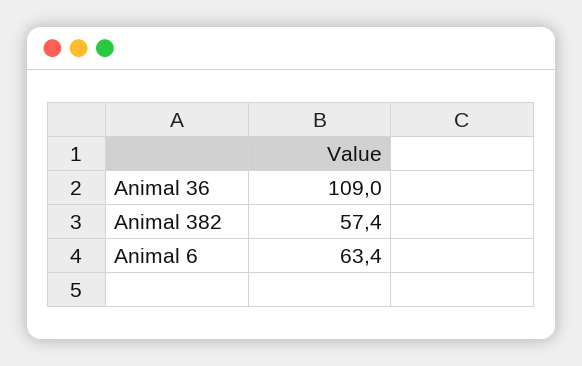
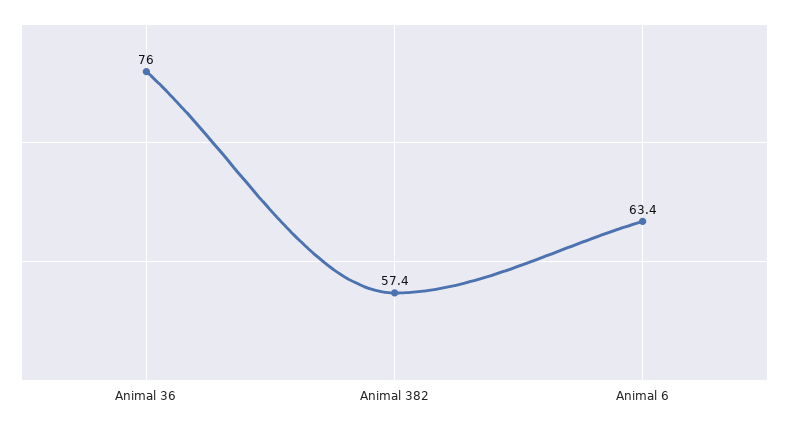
Animal 36: 109 -> 76

